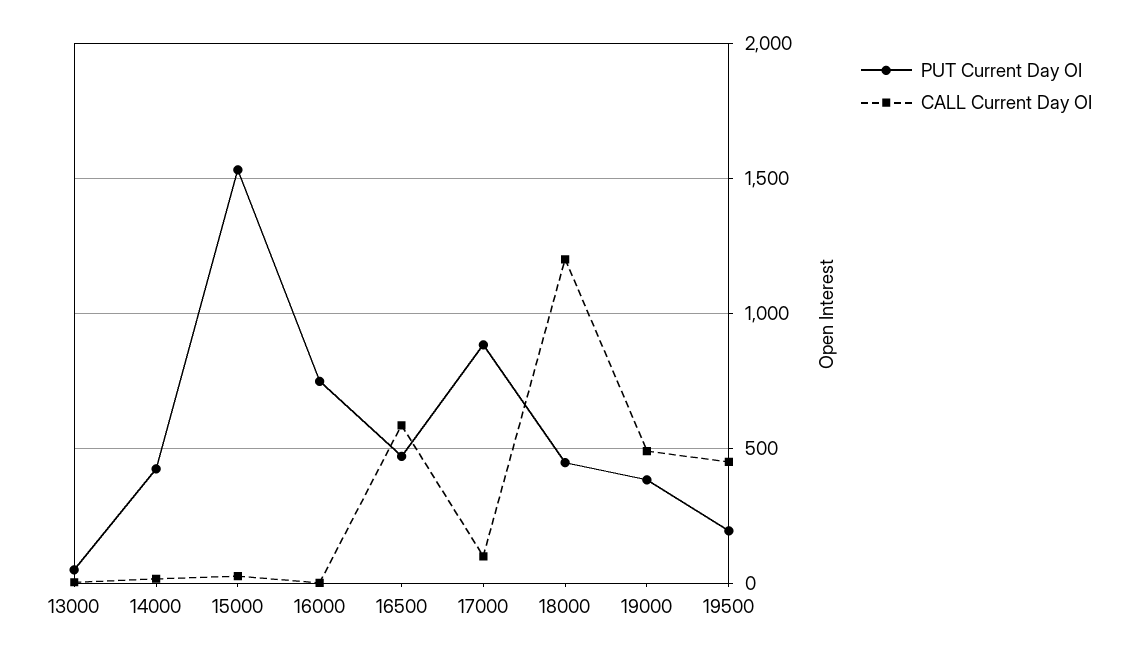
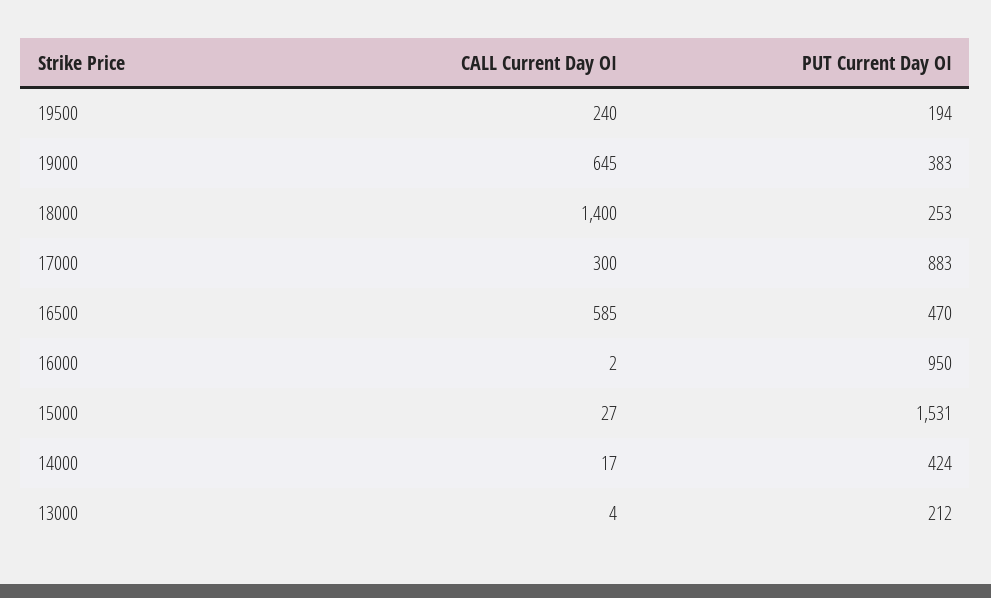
PUT Current Day OI, 13000: 50 -> 212
PUT Current Day OI, 16000: 750 -> 950
CALL Current Day OI, 17000: 100 -> 300
PUT Current Day OI, 18000: 450 -> 253
CALL Current Day OI, 18000: 1200 -> 1400
CALL Current Day OI, 19000: 500 -> 645
CALL Current Day OI, 19500: 450 -> 240

